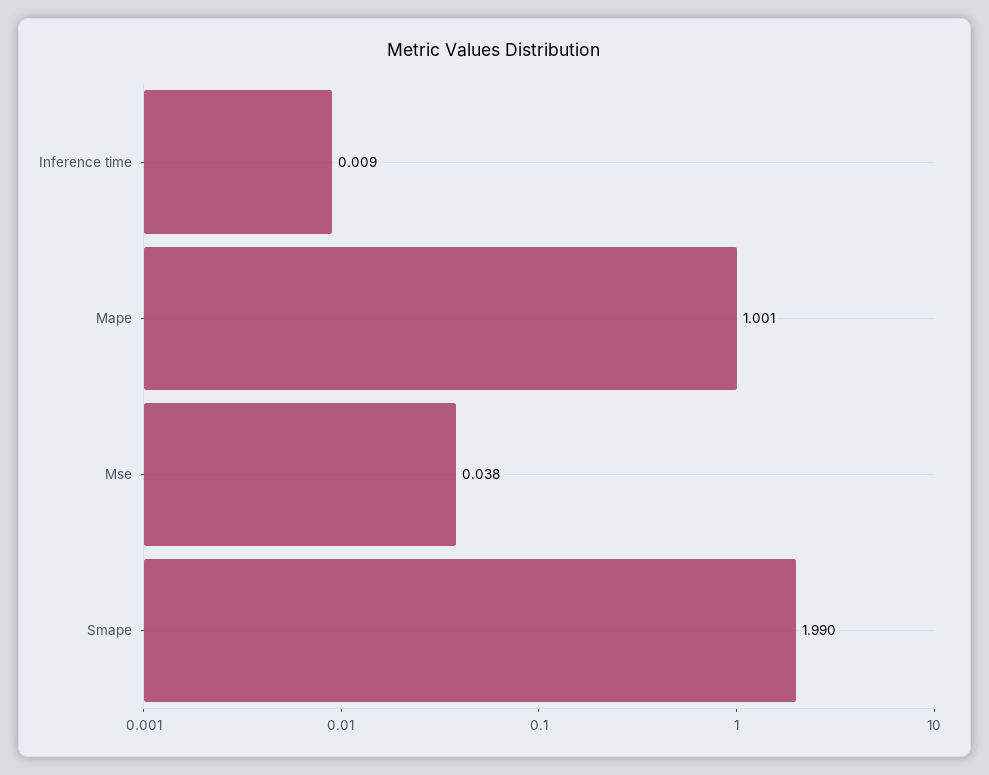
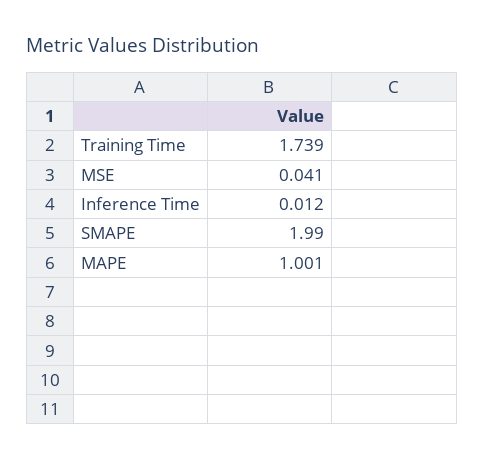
Inference time: 0.009 -> 0.012
Mse: 0.038 -> 0.041
Training Time: none -> 1.739

